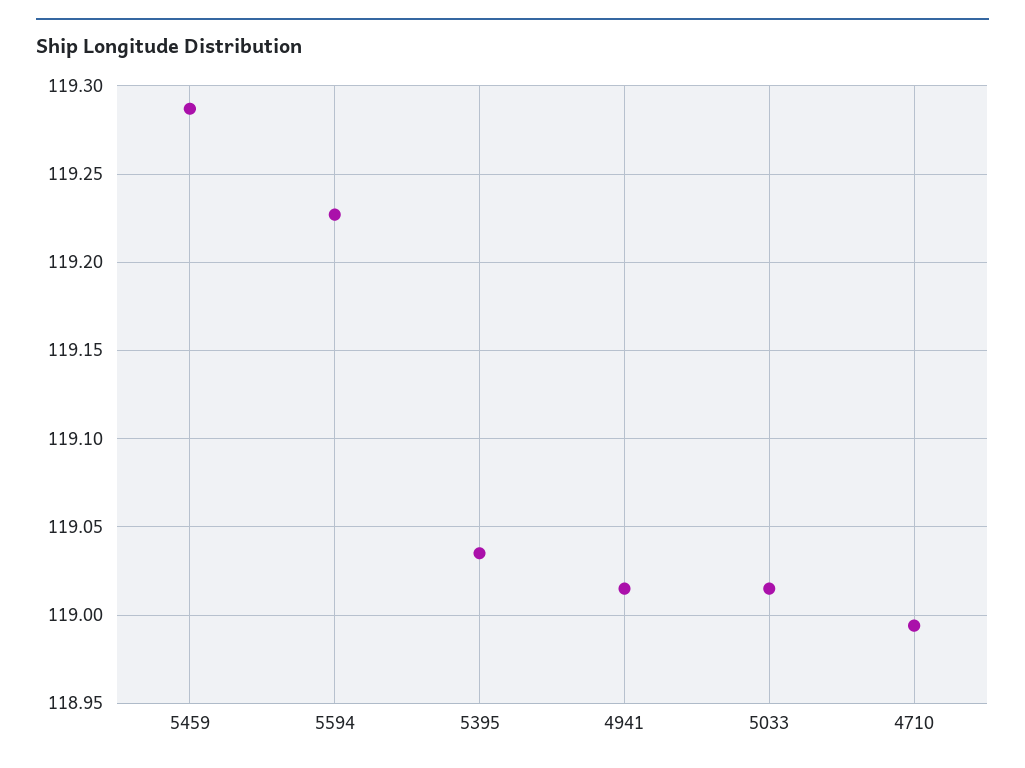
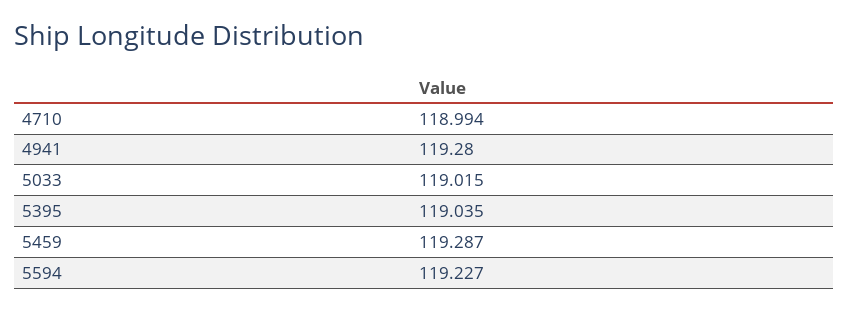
4941: 119.015 -> 119.28

